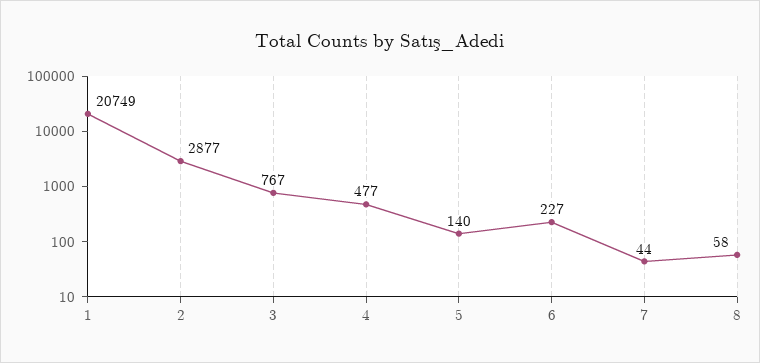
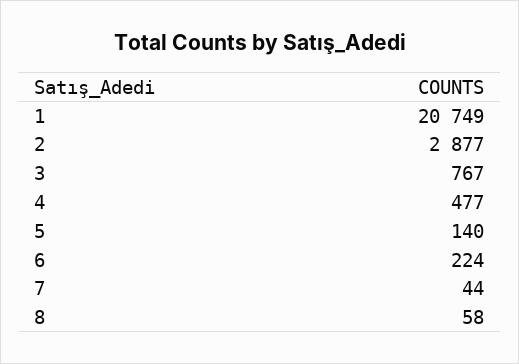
6: 227 -> 224

